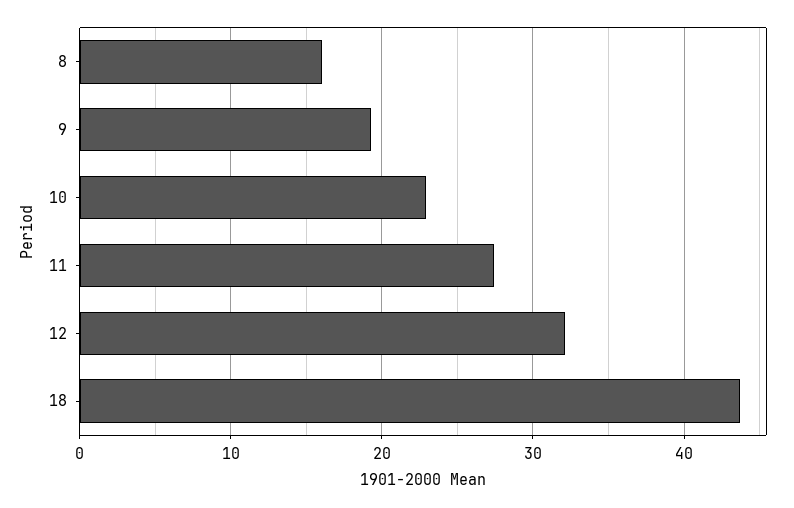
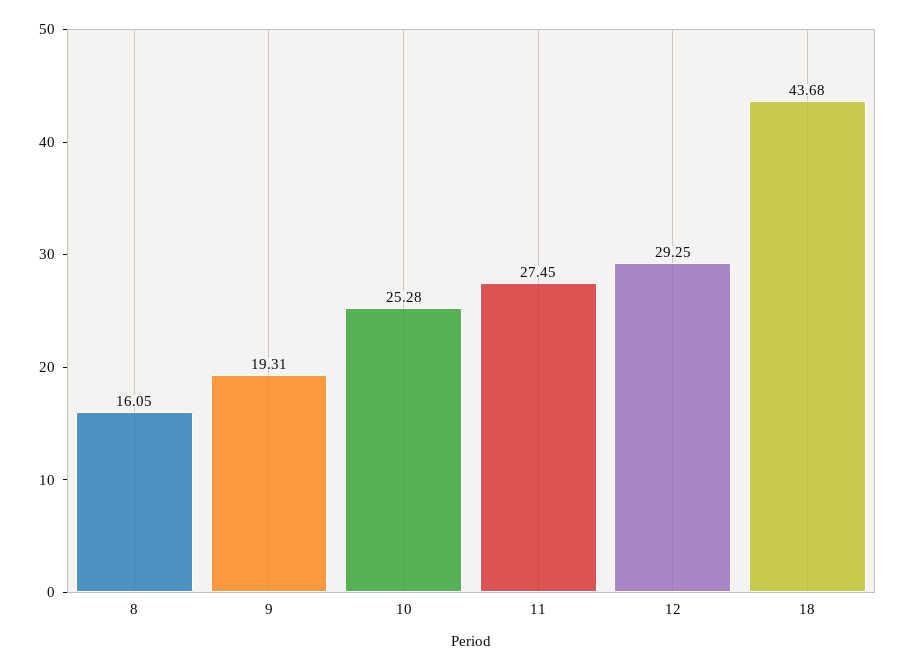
10: 23 -> 25.28
12: 32 -> 29.25

